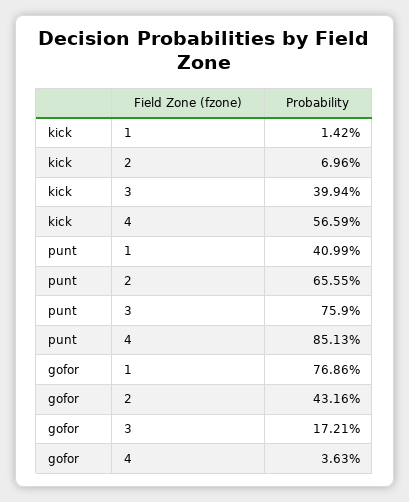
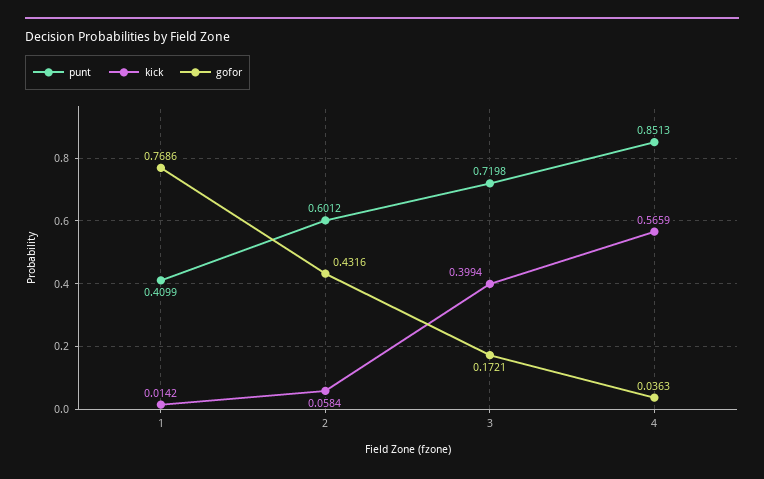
kick, 2: 0.0696 -> 0.0584
punt, 2: 0.6555 -> 0.6012
punt, 3: 0.759 -> 0.7198

